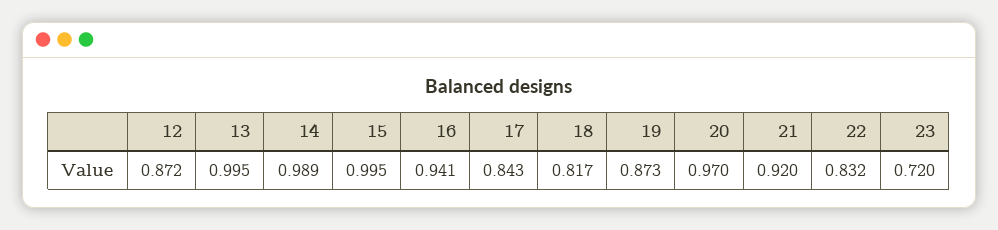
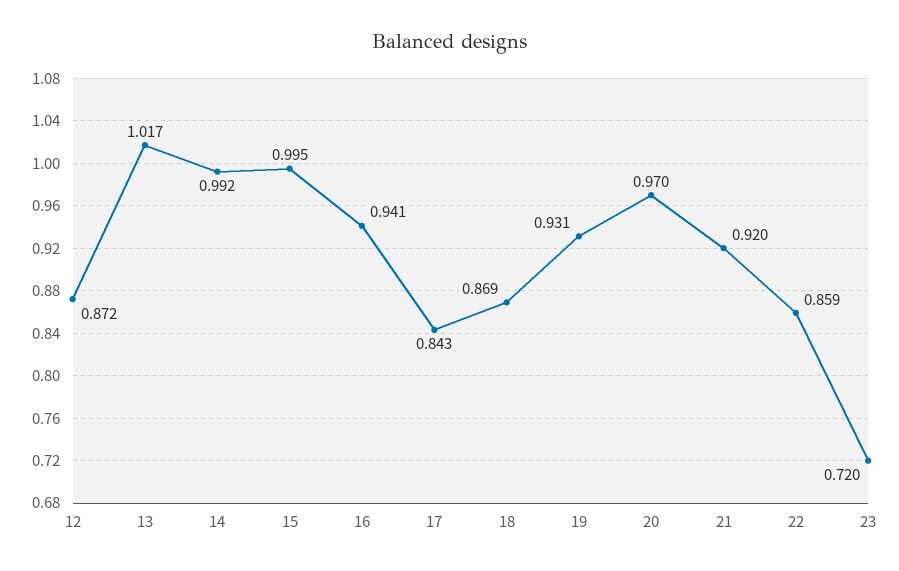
13: 0.995 -> 1.017
14: 0.989 -> 0.992
18: 0.817 -> 0.869
19: 0.873 -> 0.931
22: 0.832 -> 0.859

